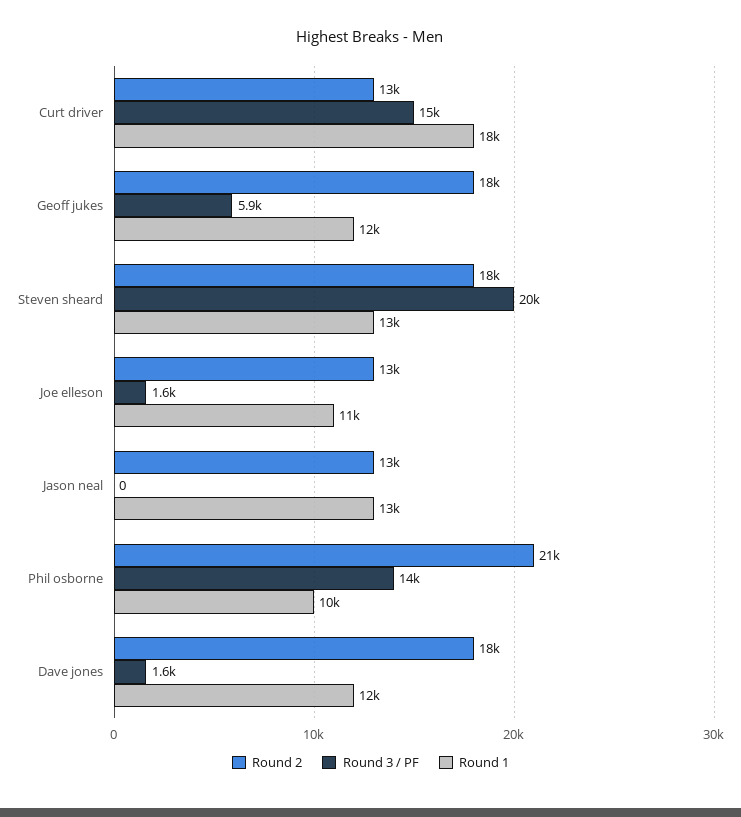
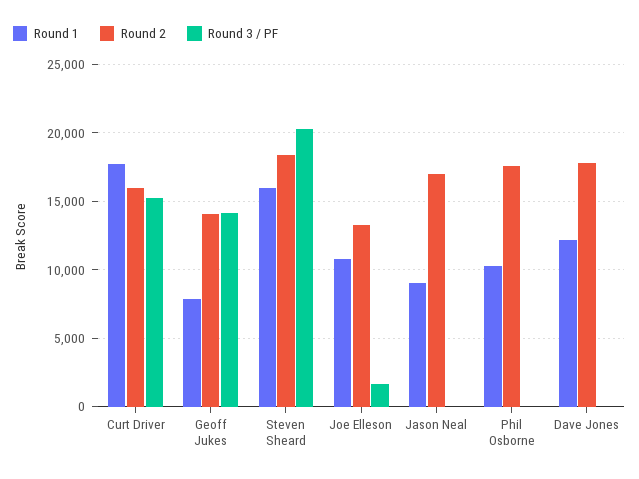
Round 2, Curt driver: 13000 -> 16000
Round 2, Geoff jukes: 18000 -> 14000
Round 3 / PF, Geoff jukes: 5900 -> 14000
Round 1, Geoff jukes: 12000 -> 8000
Round 1, Steven sheard: 13000 -> 16000
Round 2, Jason neal: 13000 -> 17000
Round 1, Jason neal: 13000 -> 9000
Round 2, Phil osborne: 21000 -> 17500
Round 3 / PF, Phil osborne: 14000 -> 0
Round 3 / PF, Dave jones: 1600 -> 0

